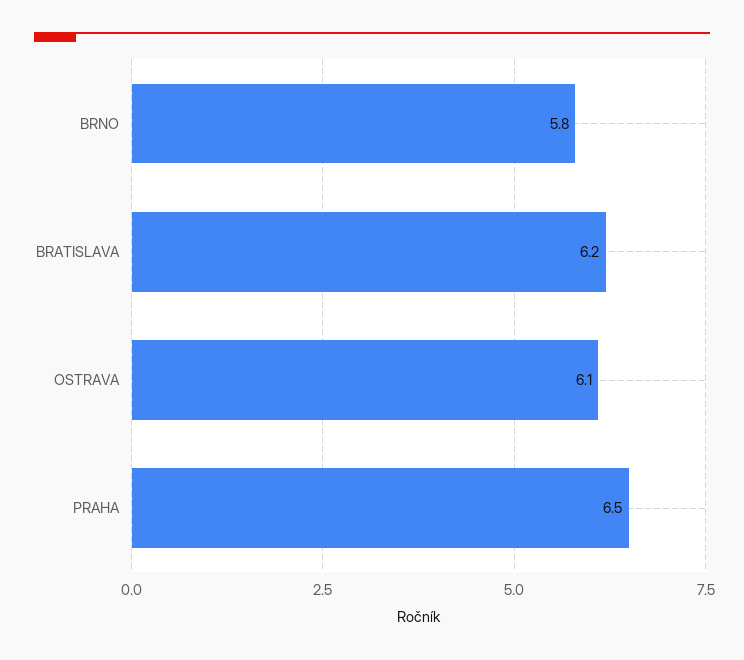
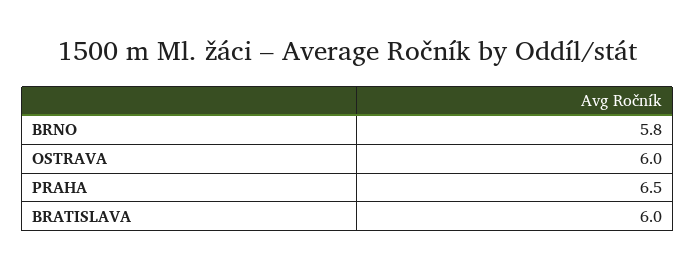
BRATISLAVA: 6.2 -> 6
OSTRAVA: 6.1 -> 6

